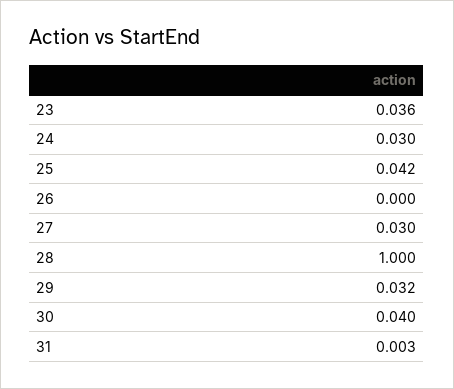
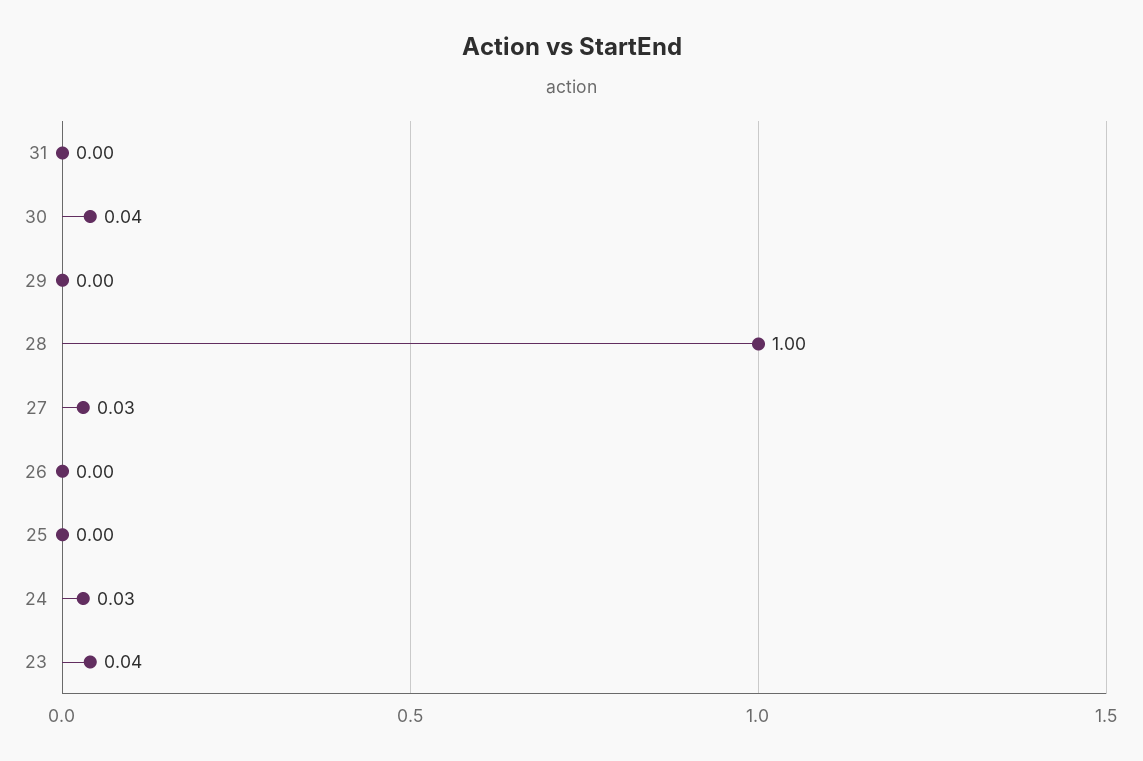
25: 0.042 -> 0
29: 0.032 -> 0

